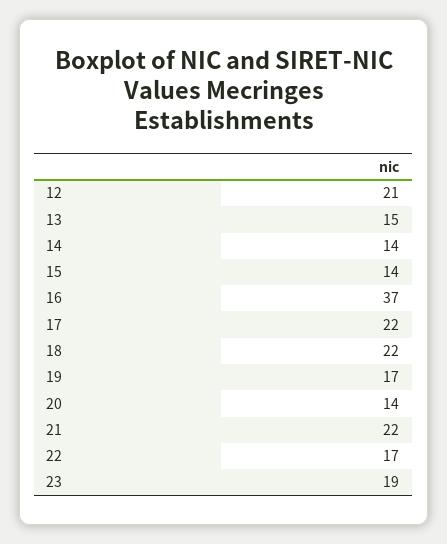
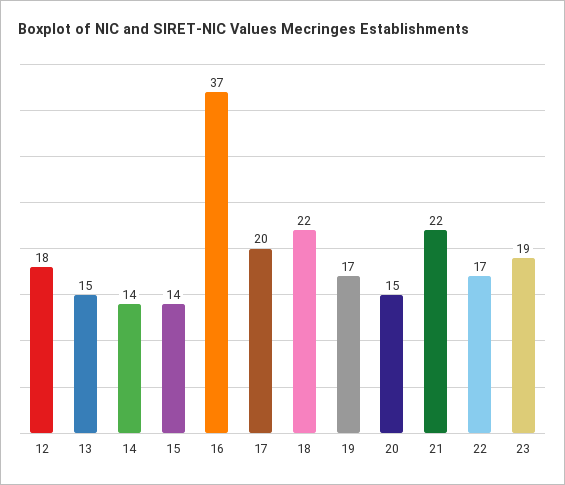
12: 21 -> 18
17: 22 -> 20
20: 14 -> 15

